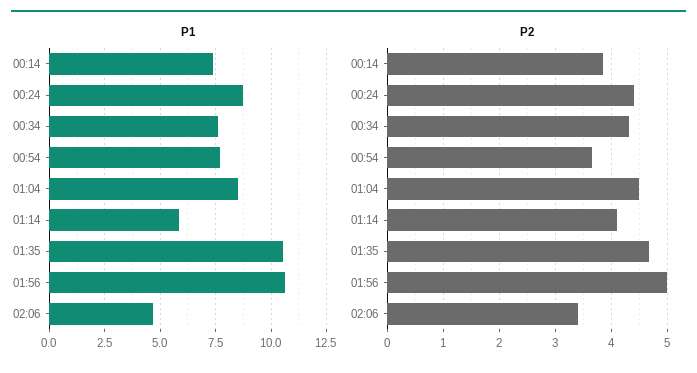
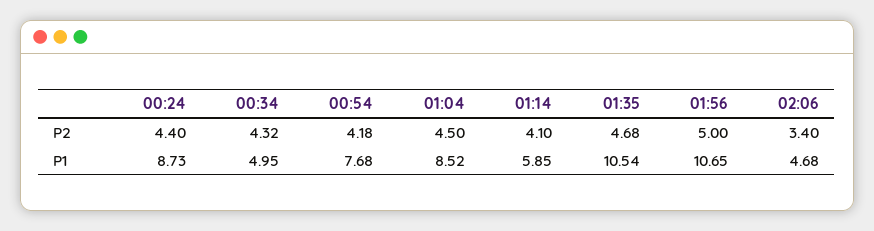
P1, 00:14: 7.5 -> none
P1, 00:34: 7.5 -> 4.95
P2, 00:14: 3.8 -> none
P2, 00:54: 3.6 -> 4.18

